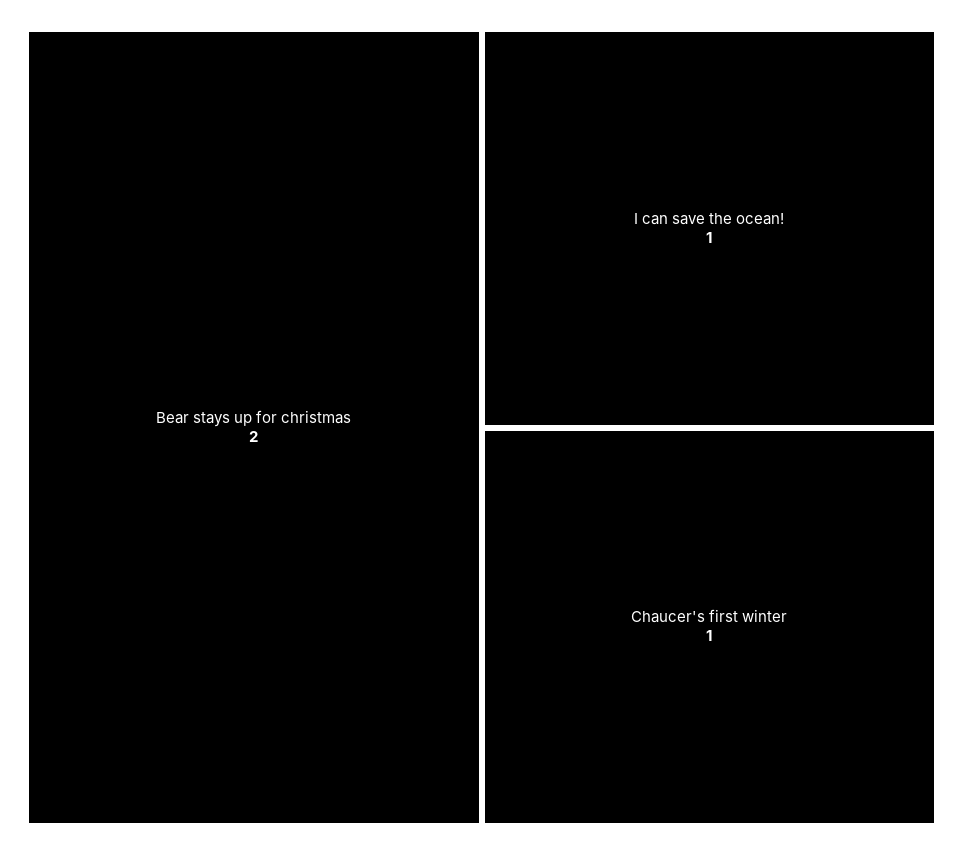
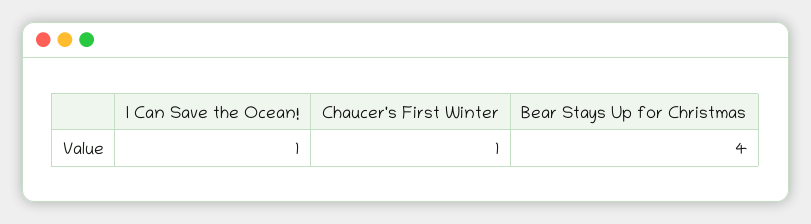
Bear stays up for christmas: 2 -> 4

